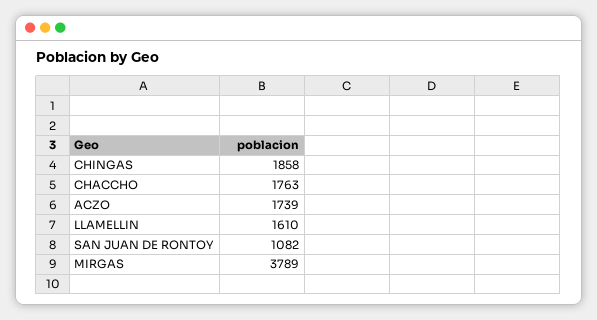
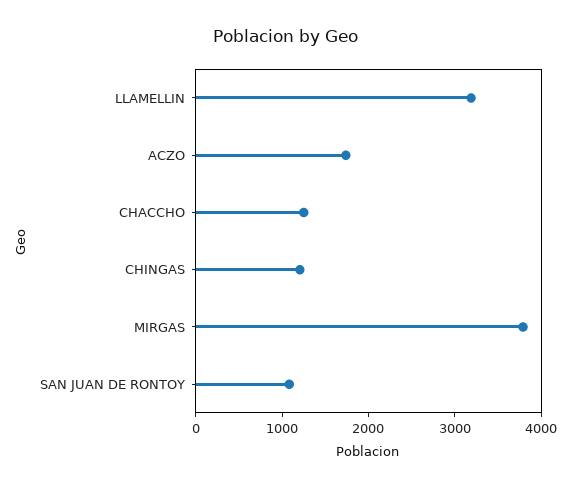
CHINGAS: 1858 -> 1200
CHACCHO: 1763 -> 1200
LLAMELLIN: 1610 -> 3200

